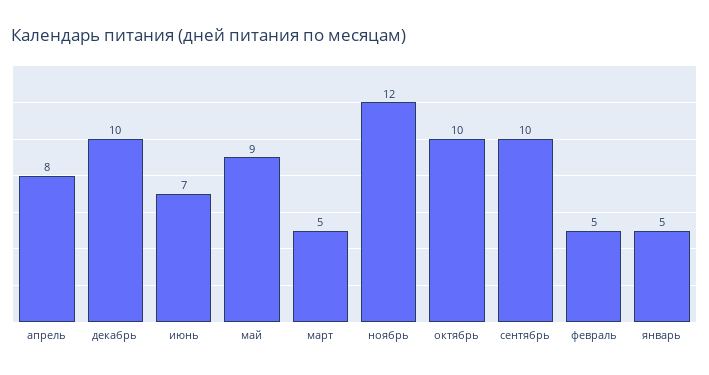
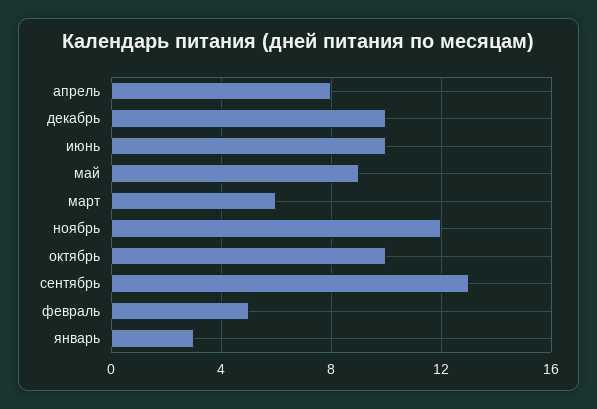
июнь: 7 -> 10
март: 5 -> 6
сентябрь: 10 -> 13
январь: 5 -> 3

